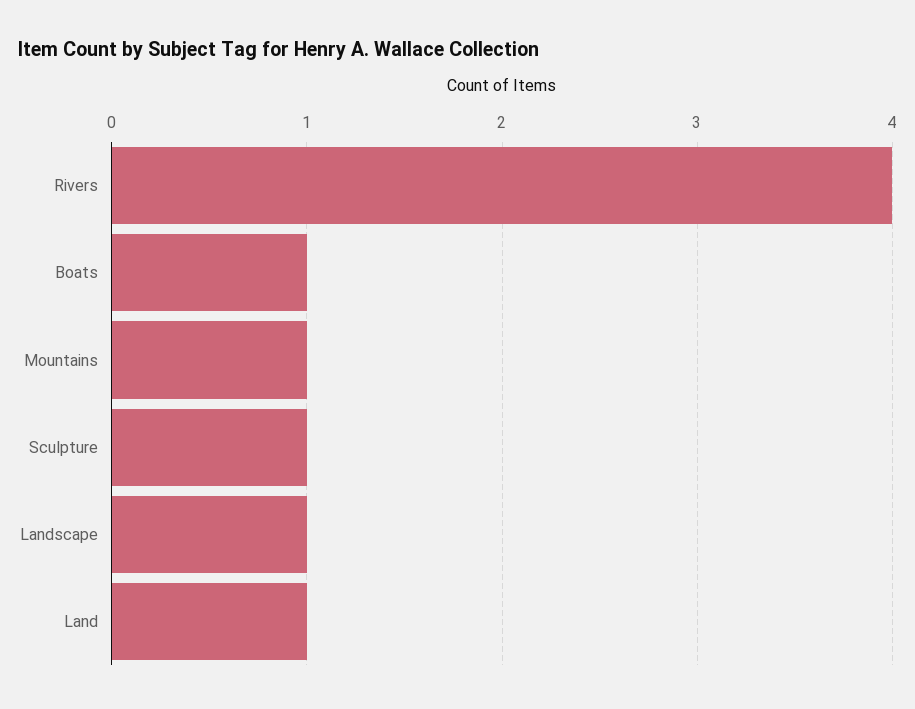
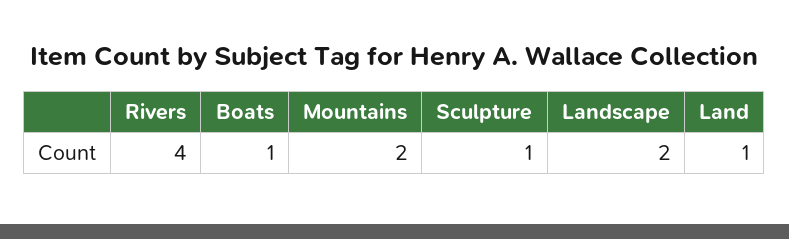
Mountains: 1 -> 2
Landscape: 1 -> 2

